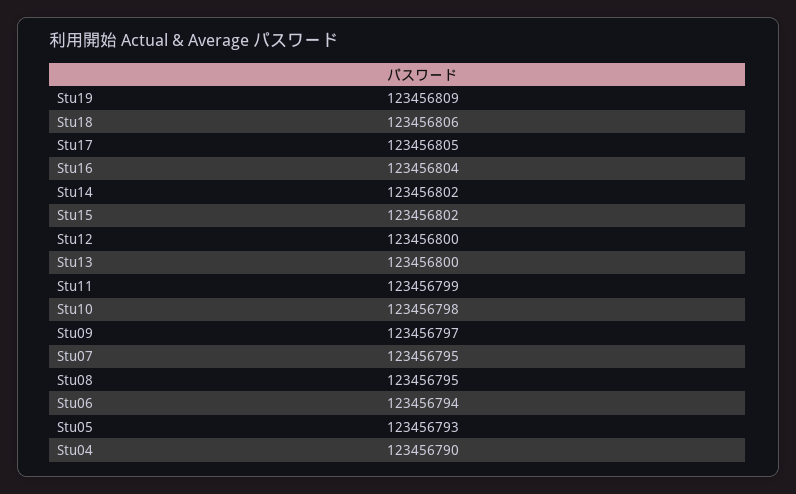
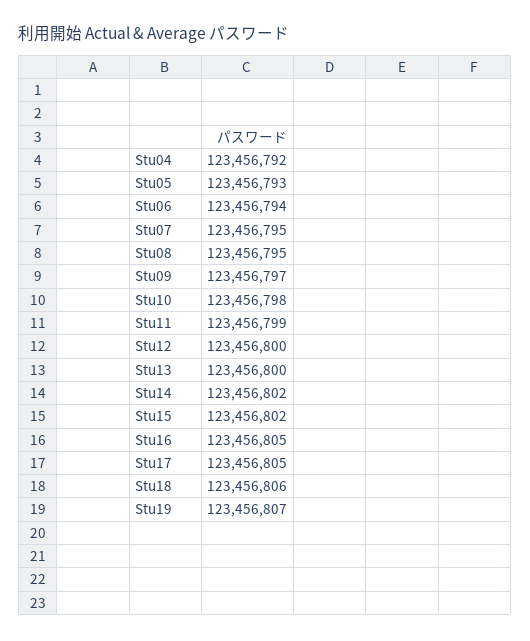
Stu19: 123456809 -> 123456807
Stu16: 123456804 -> 123456805
Stu04: 123456790 -> 123456792

